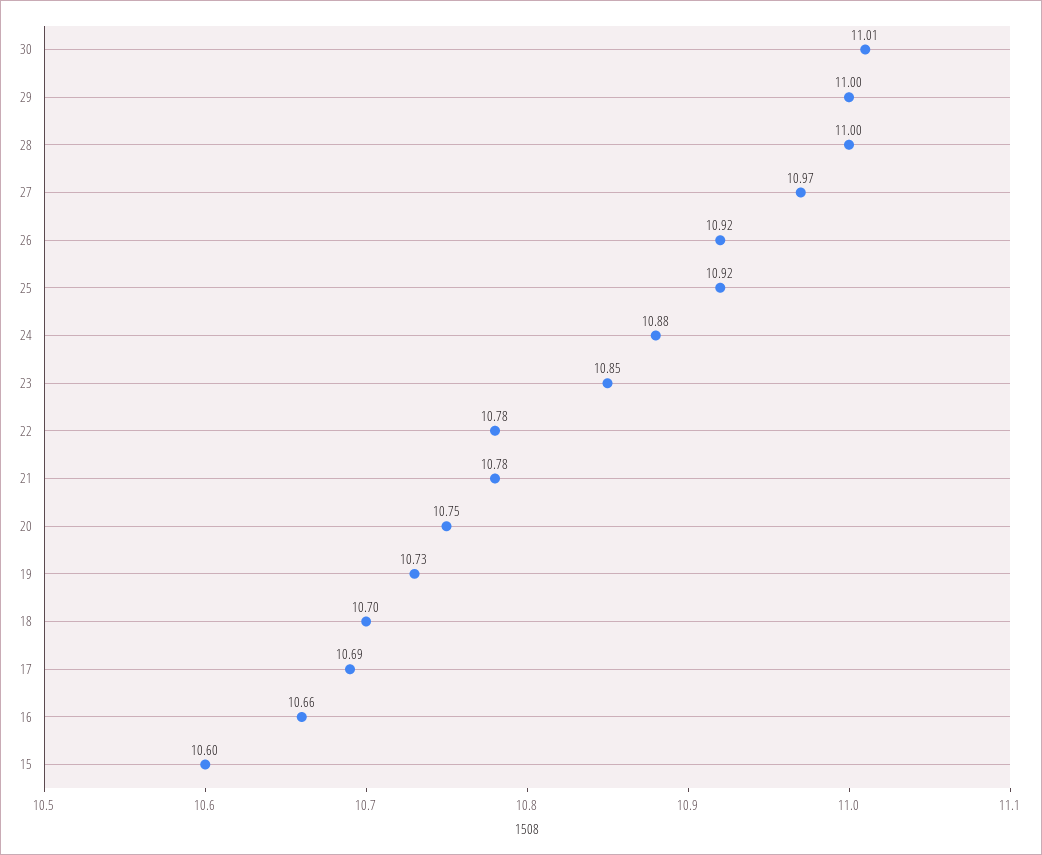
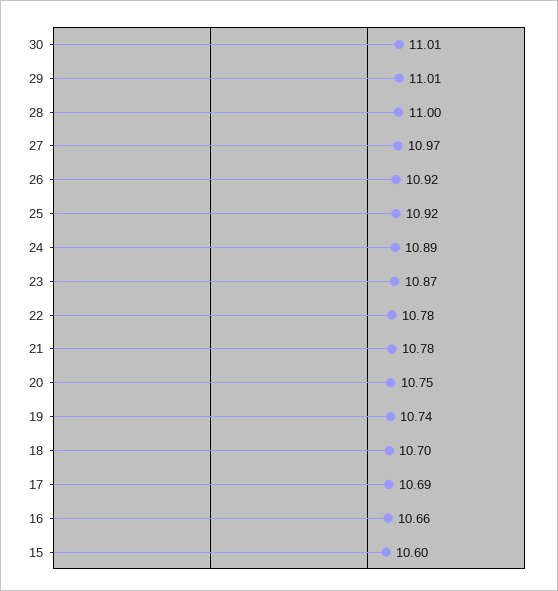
29: 11 -> 11.01
24: 10.88 -> 10.89
23: 10.85 -> 10.87
19: 10.73 -> 10.74

